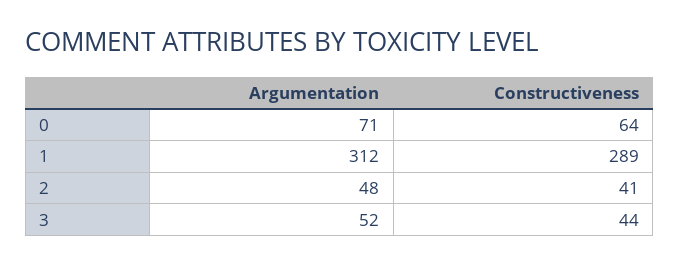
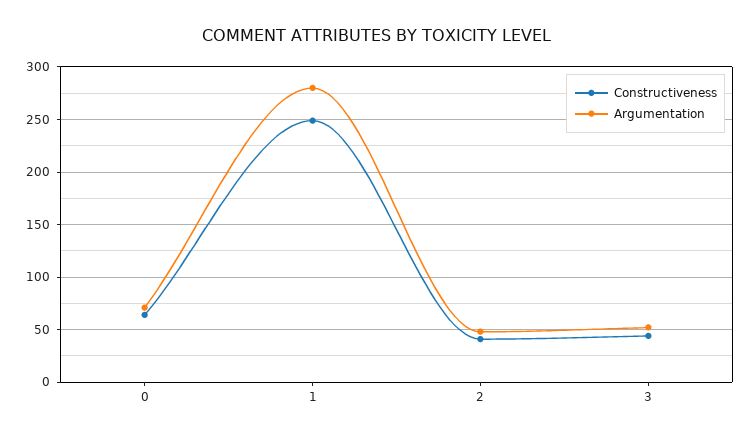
Argumentation, 1: 312 -> 280
Constructiveness, 1: 289 -> 250

